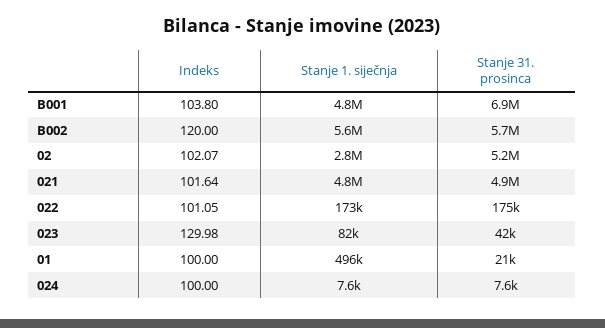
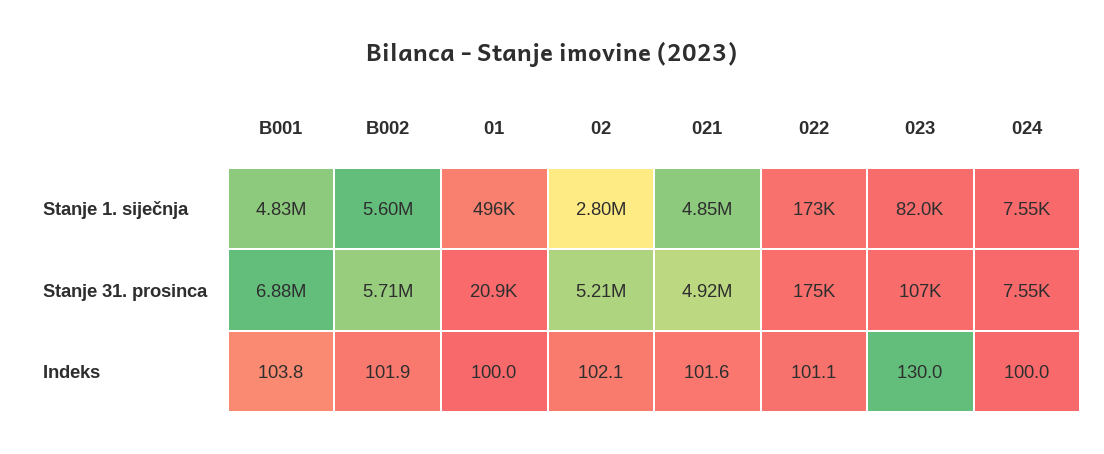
Indeks, B002: 120 -> 101.9
Stanje 31. prosinca, 023: 42000 -> 107000

